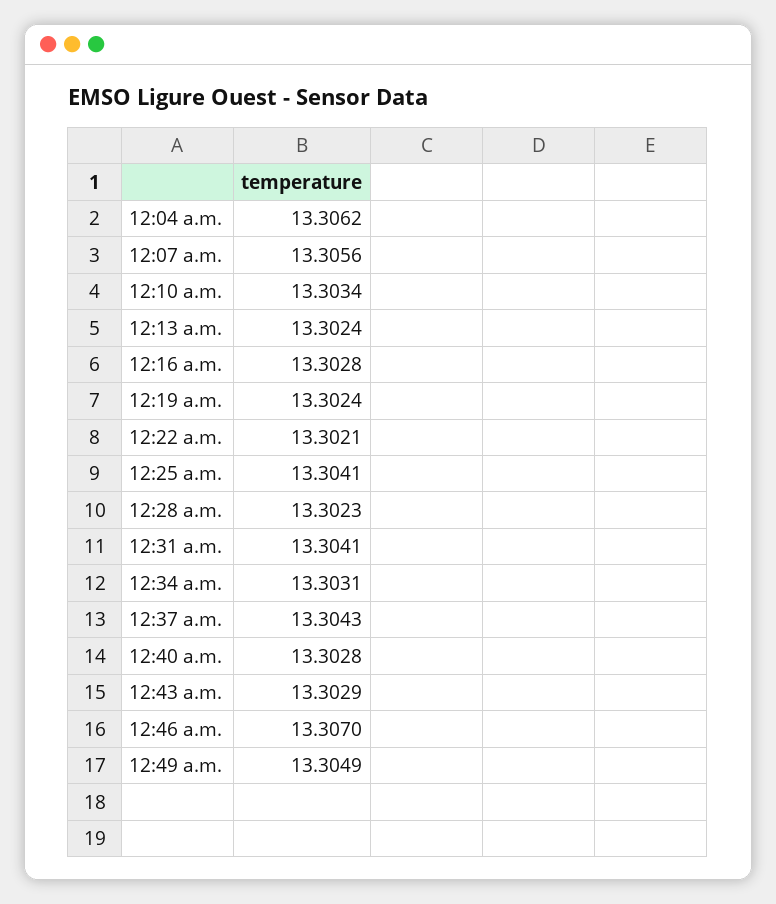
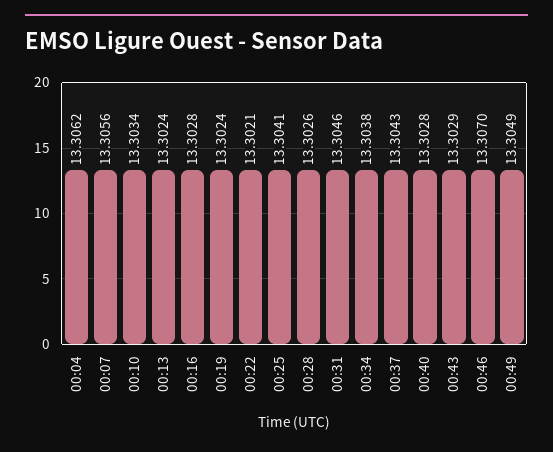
12:28 a.m.: 13.3023 -> 13.3026
12:31 a.m.: 13.3041 -> 13.3046
12:34 a.m.: 13.3031 -> 13.3038

